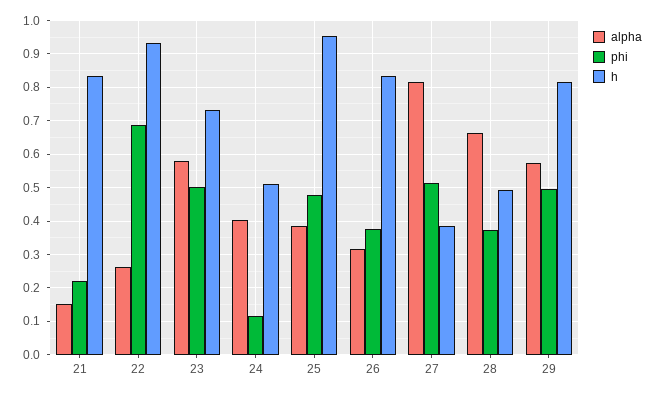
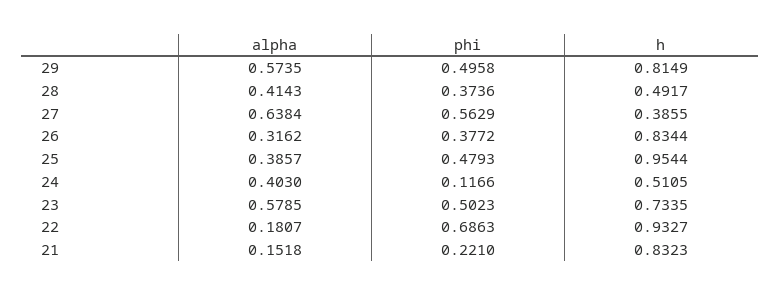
alpha, 22: 0.26 -> 0.1807
alpha, 27: 0.82 -> 0.6384
phi, 27: 0.52 -> 0.5629
alpha, 28: 0.66 -> 0.4143

